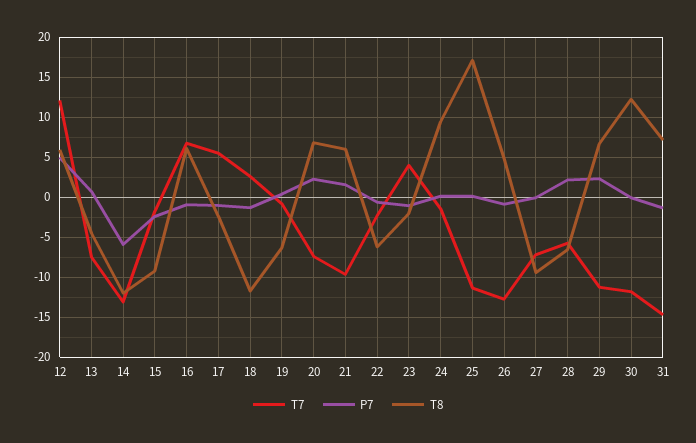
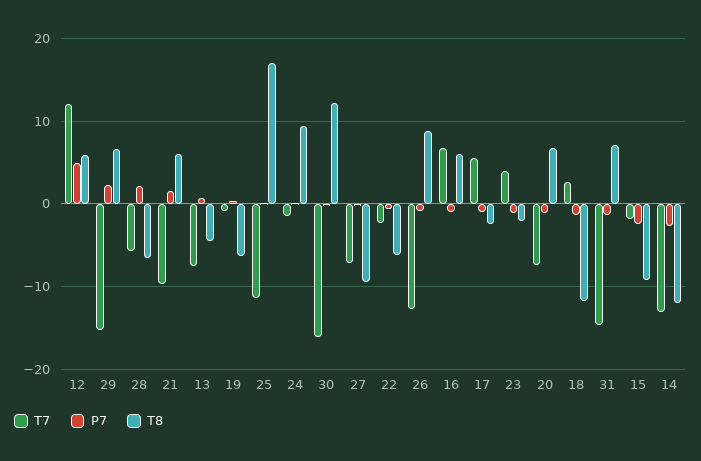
P7, 14: -6 -> -3
P7, 20: 2 -> -1
T8, 26: 5 -> 9
T7, 29: -11 -> -15
T7, 30: -12 -> -16

